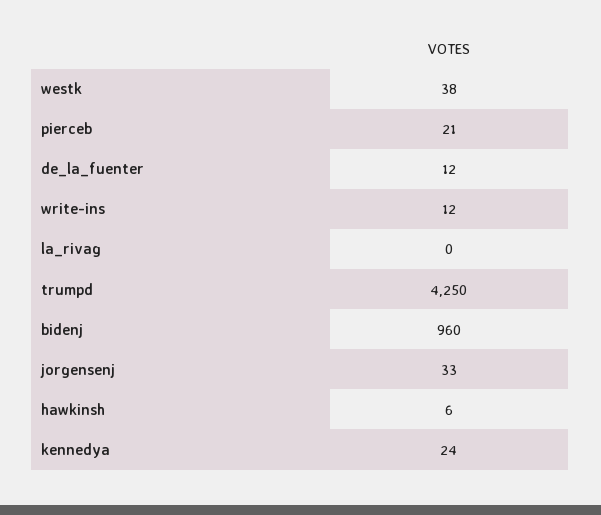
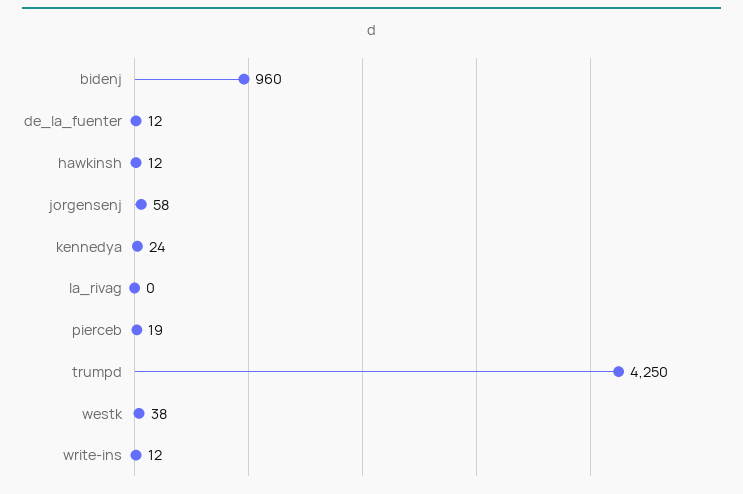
pierceb: 21 -> 19
jorgensenj: 33 -> 58
hawkinsh: 6 -> 12

